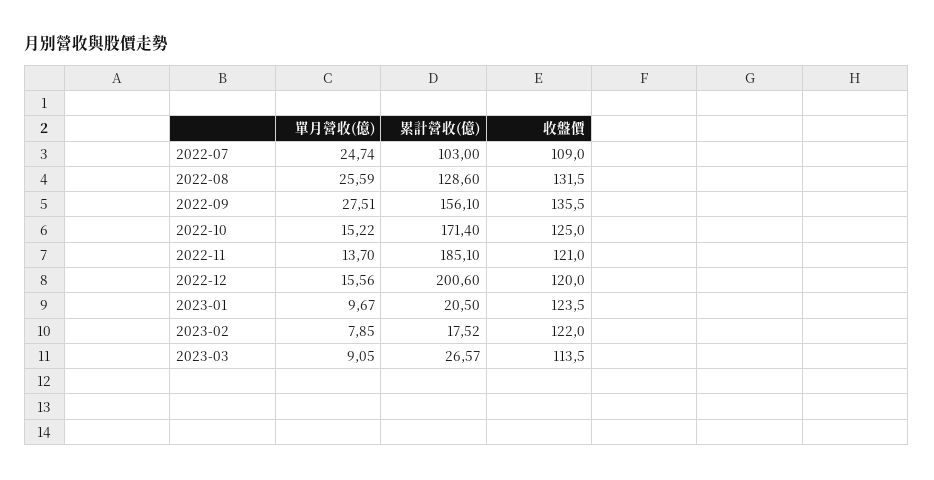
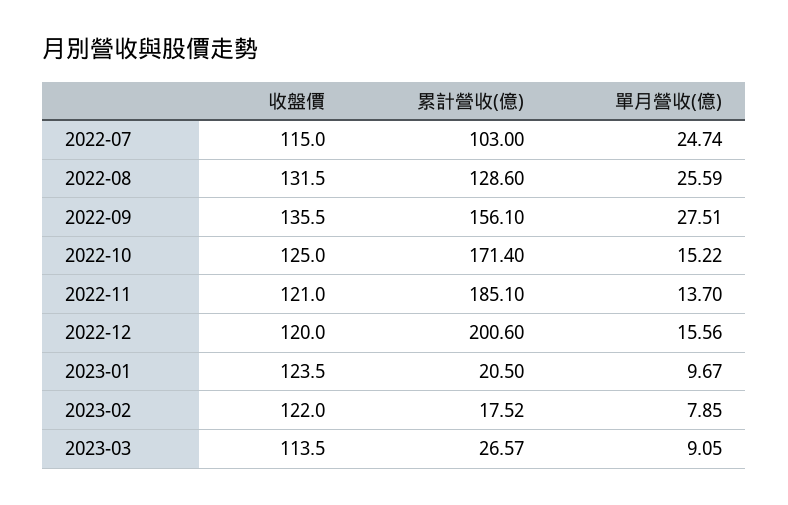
收盤價, 2022-07: 109 -> 115

